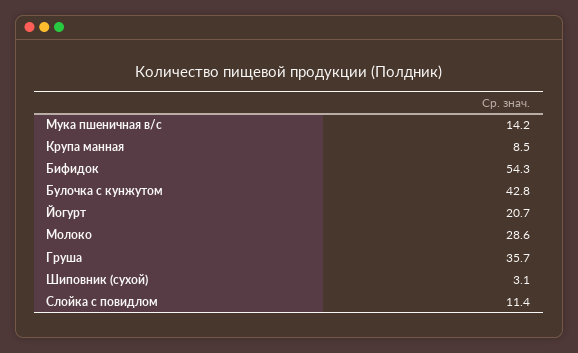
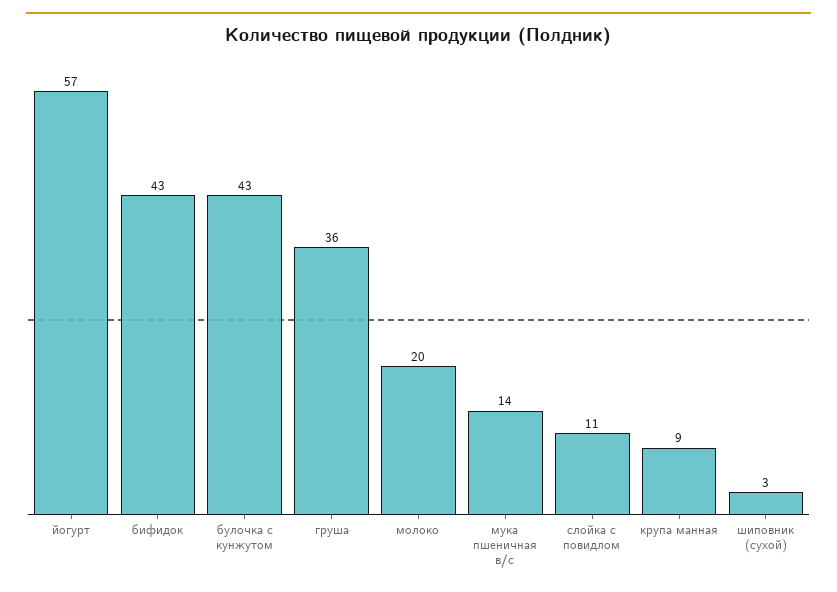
Бифидок: 54.3 -> 43
Йогурт: 20.7 -> 57
Молоко: 28.6 -> 20

